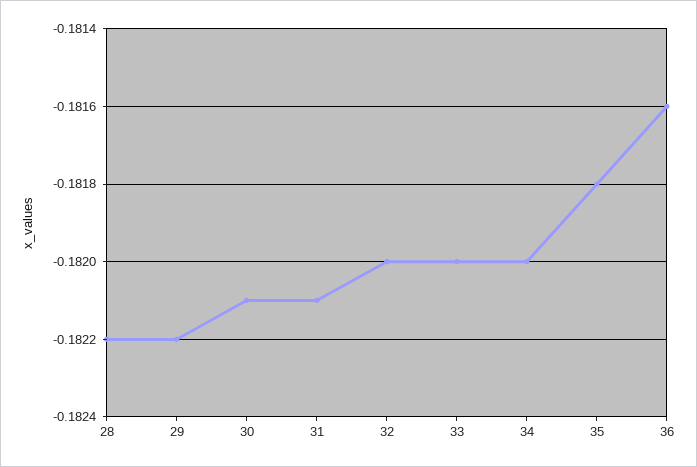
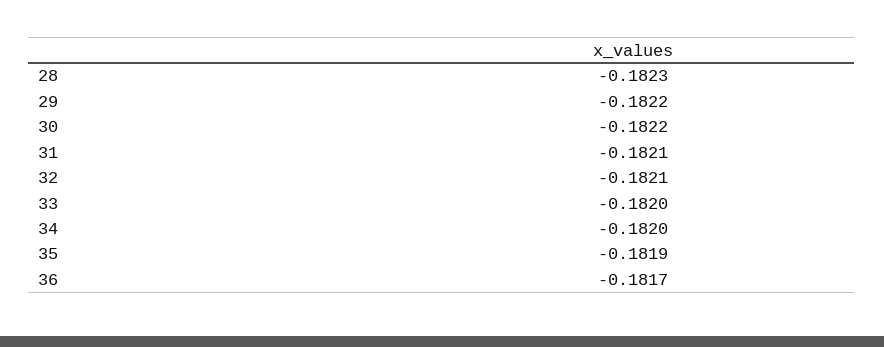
28: -0.1822 -> -0.1823
30: -0.1821 -> -0.1822
32: -0.182 -> -0.1821
35: -0.1818 -> -0.1819
36: -0.1816 -> -0.1817

